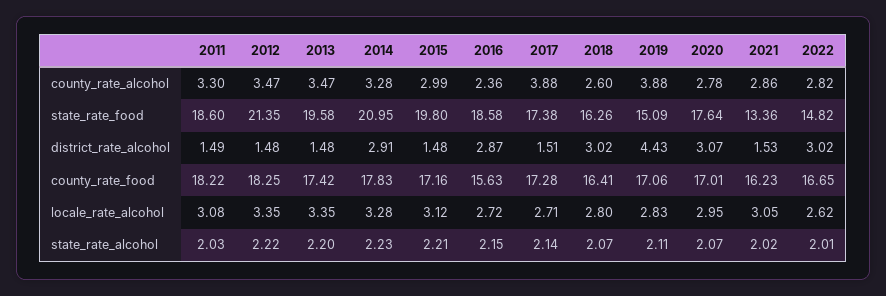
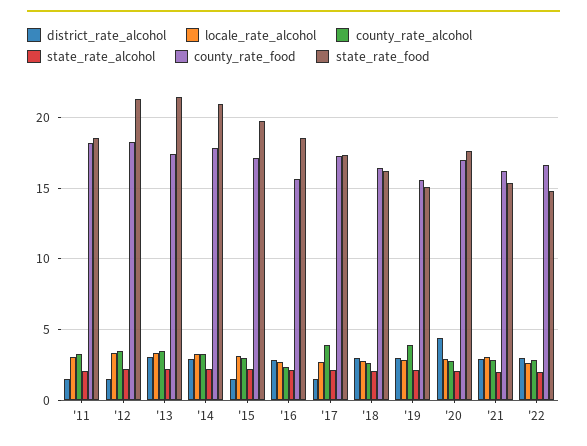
state_rate_food, 2013: 19.58 -> 21.5
state_rate_food, 2021: 13.36 -> 15.5
district_rate_alcohol, 2013: 1.48 -> 3
district_rate_alcohol, 2019: 4.43 -> 3
district_rate_alcohol, 2020: 3.07 -> 4.5
district_rate_alcohol, 2021: 1.53 -> 3
county_rate_food, 2019: 17.06 -> 15.5

